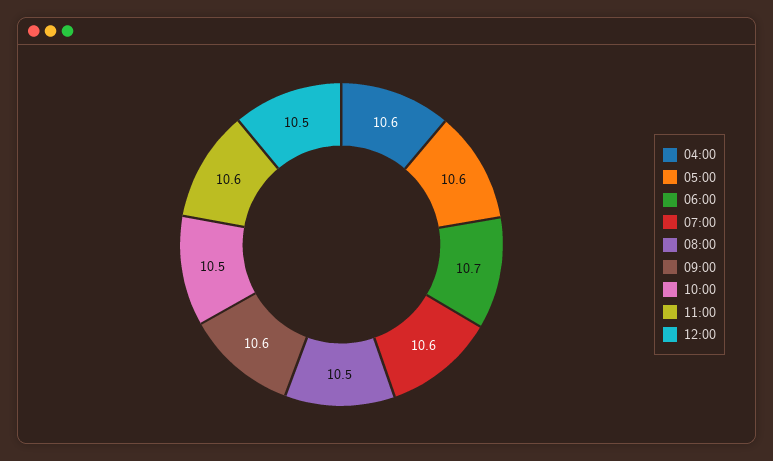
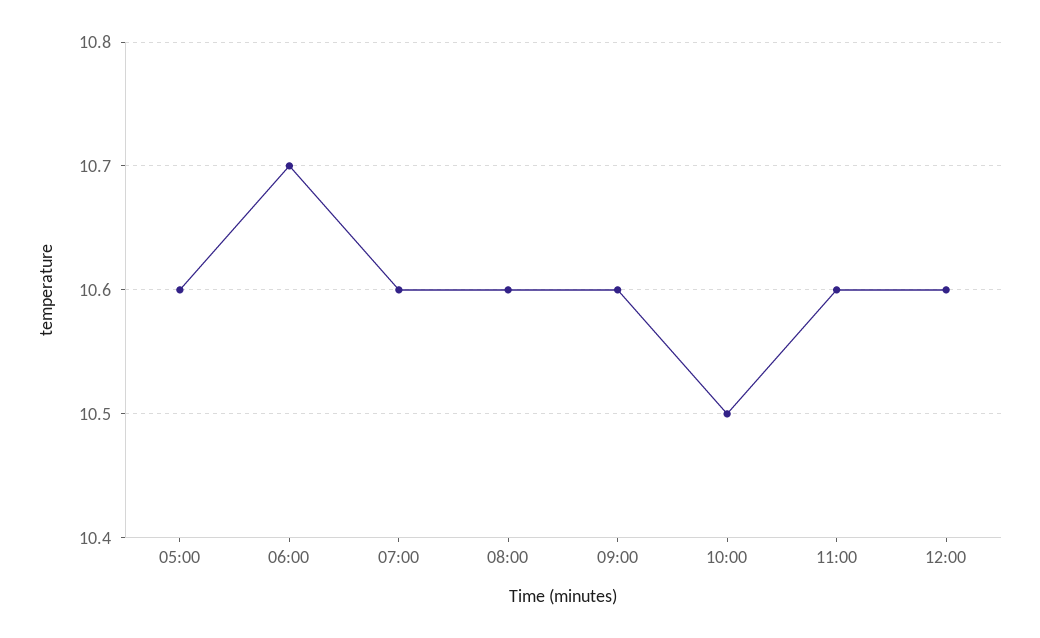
04:00: 10.6 -> none
08:00: 10.5 -> 10.6
12:00: 10.5 -> 10.6

